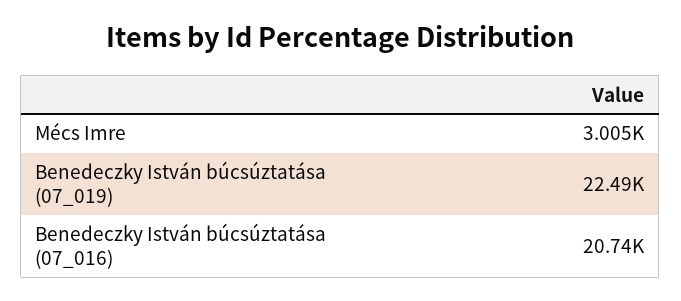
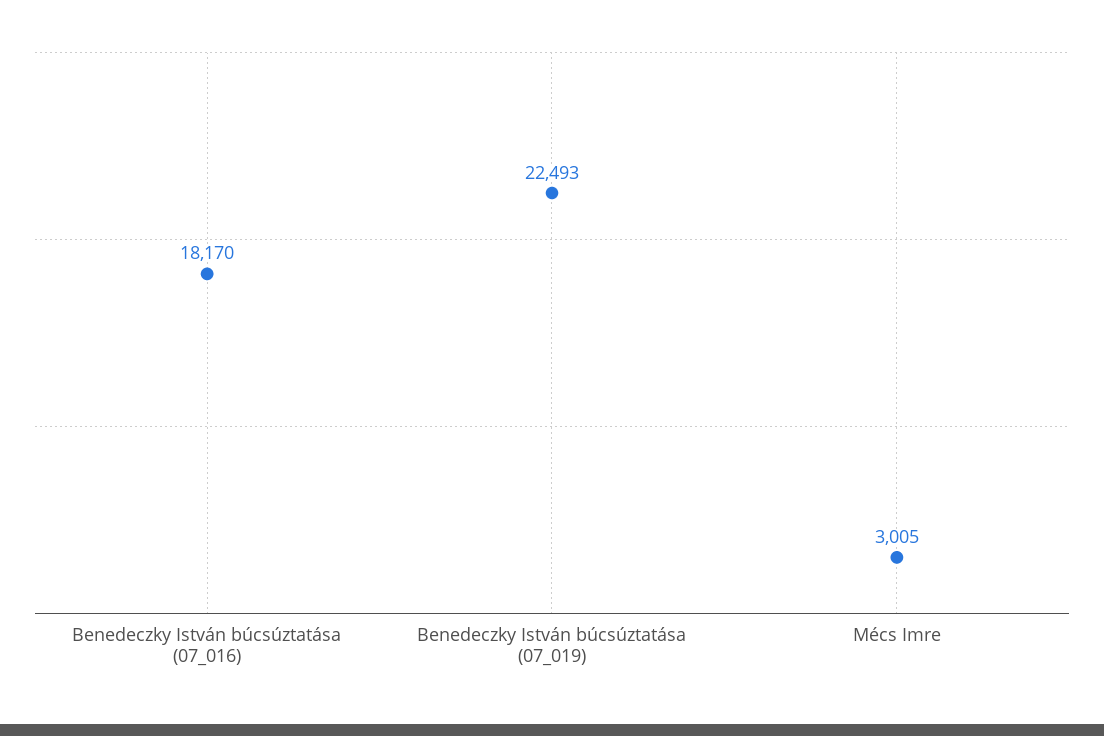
Benedeczky István búcsúztatása (07_016): 20740 -> 18170

